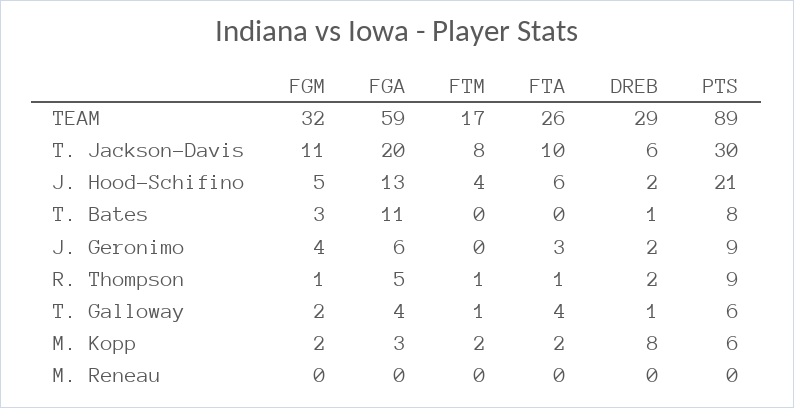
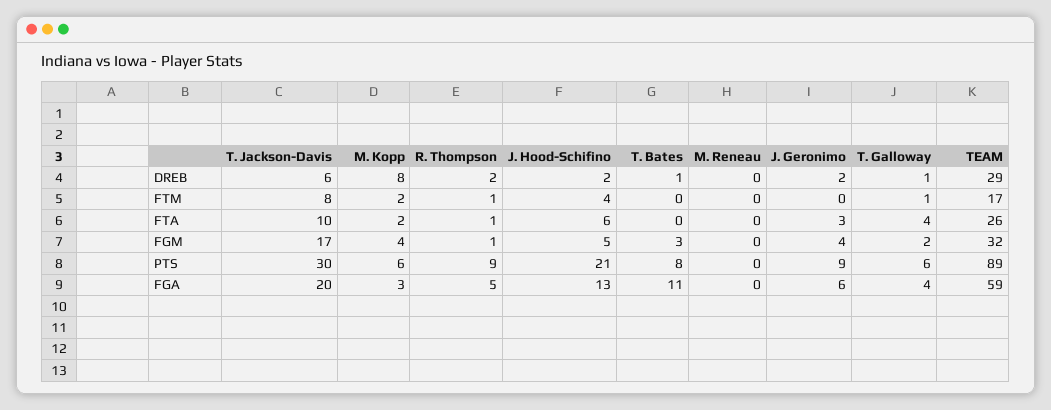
FGM, T. Jackson-Davis: 11 -> 17
FGM, M. Kopp: 2 -> 4

